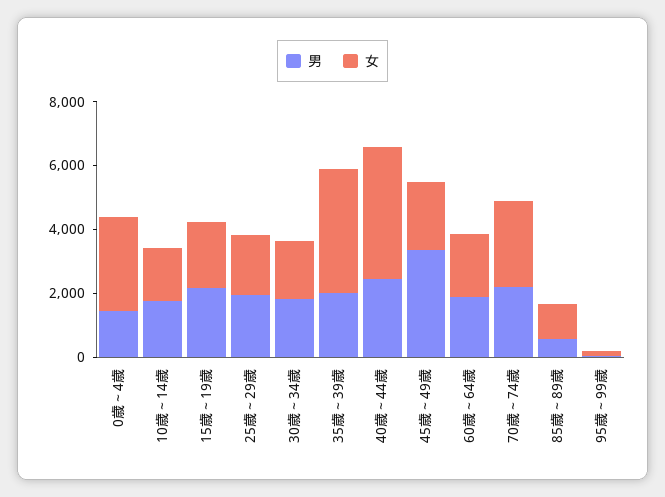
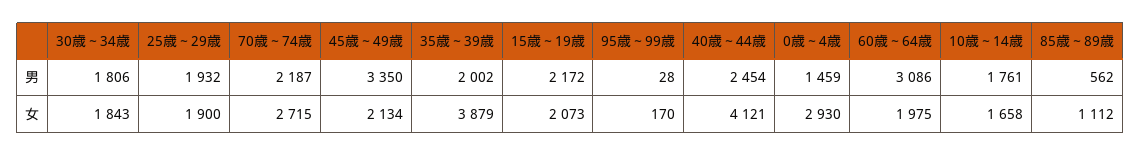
男, 60歳～64歳: 2000 -> 3086

